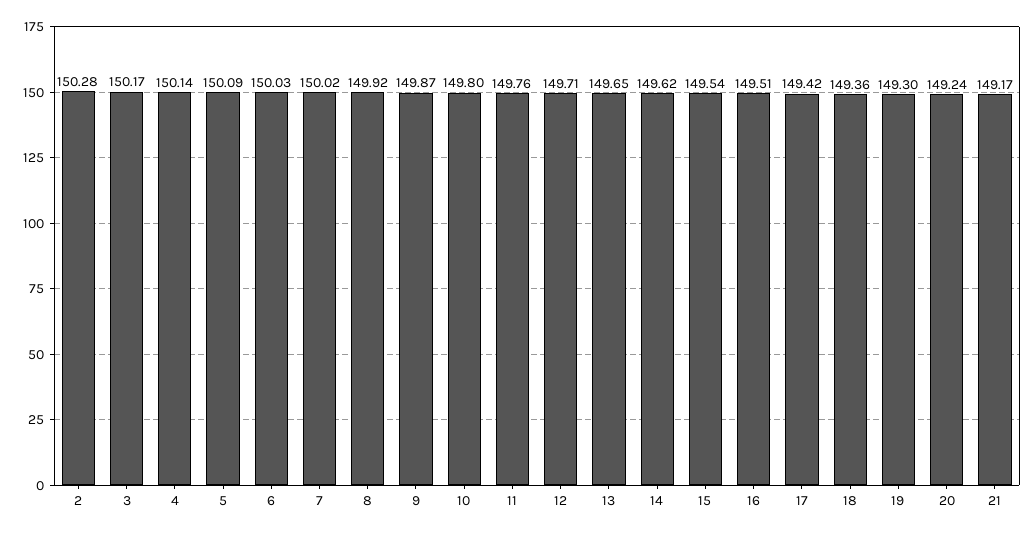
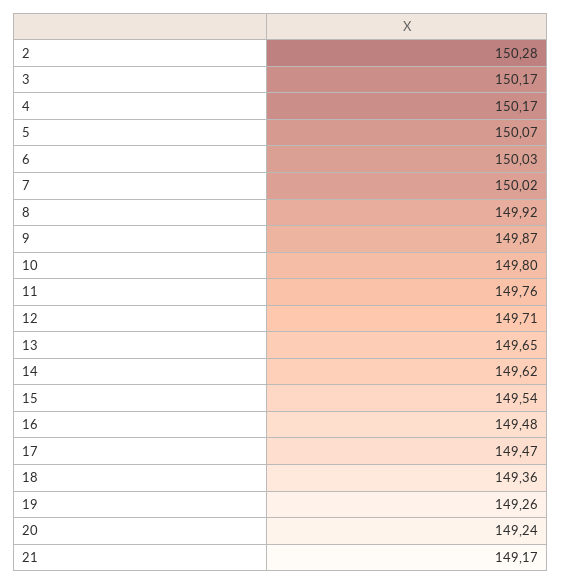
4: 150.14 -> 150.17
5: 150.09 -> 150.07
16: 149.51 -> 149.48
17: 149.42 -> 149.47
19: 149.3 -> 149.26

